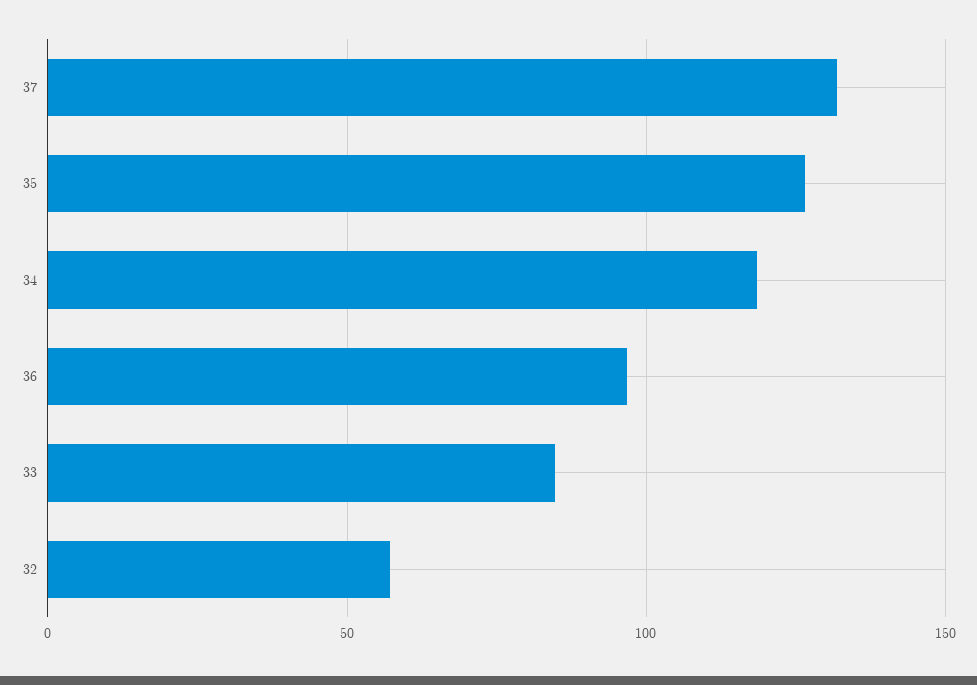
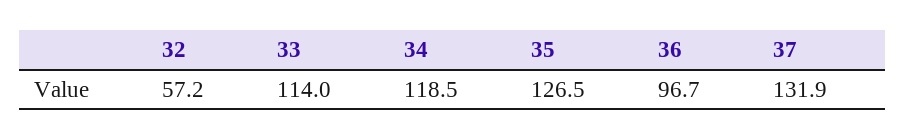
33: 85 -> 114

